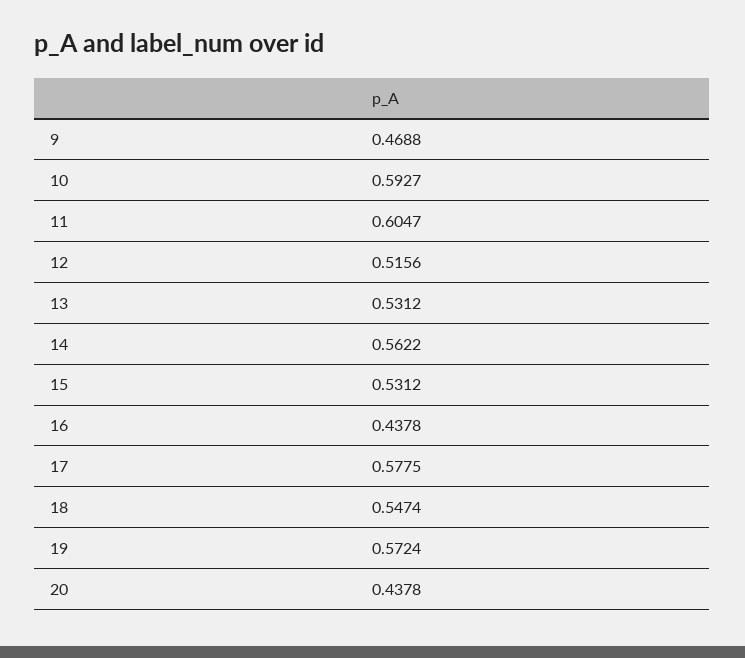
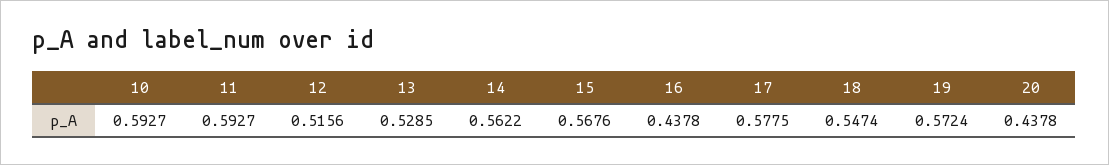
9: 0.4688 -> none
11: 0.6047 -> 0.5927
13: 0.5312 -> 0.5285
15: 0.5312 -> 0.5676

